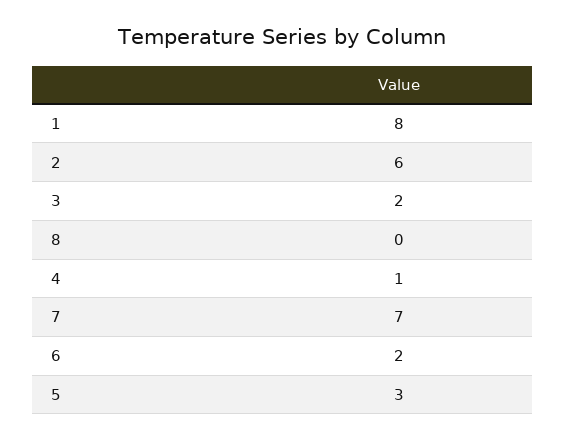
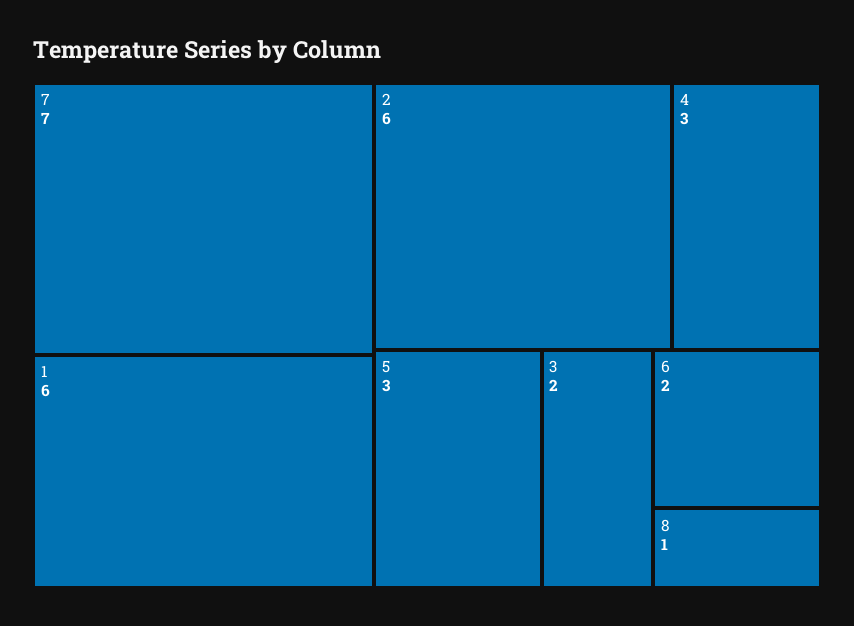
1: 8 -> 6
8: 0 -> 1
4: 1 -> 3

